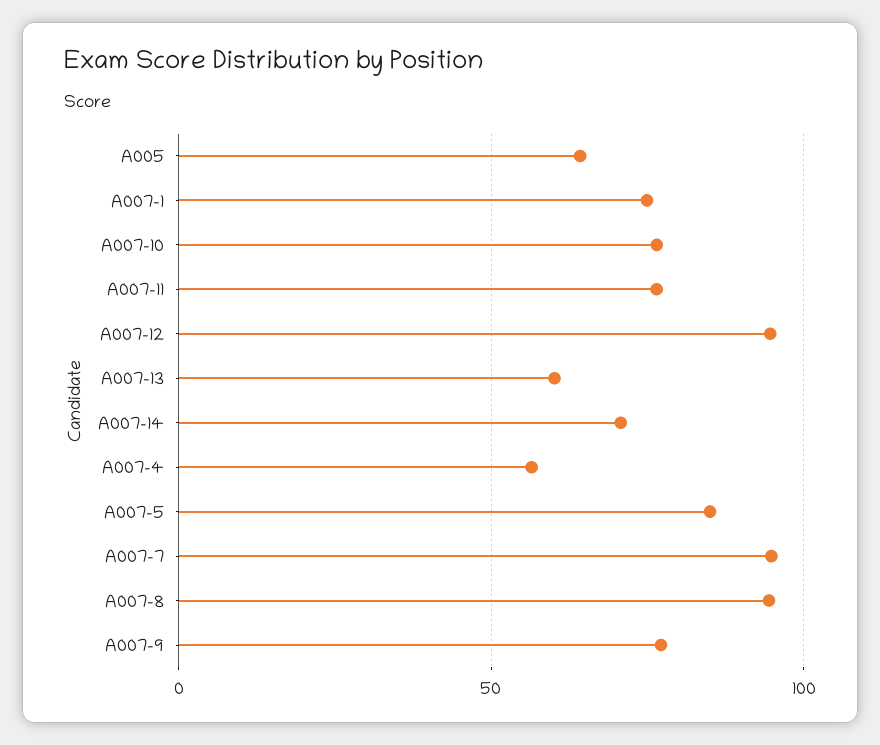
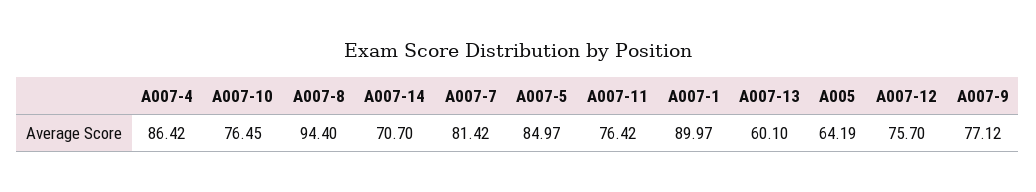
A007-1: 75 -> 89.97
A007-12: 95 -> 75.7
A007-4: 55 -> 86.42
A007-7: 95 -> 81.42

